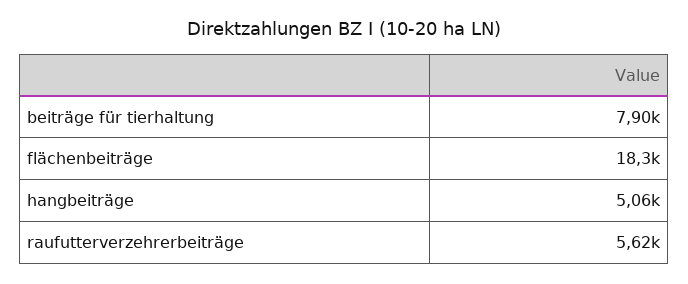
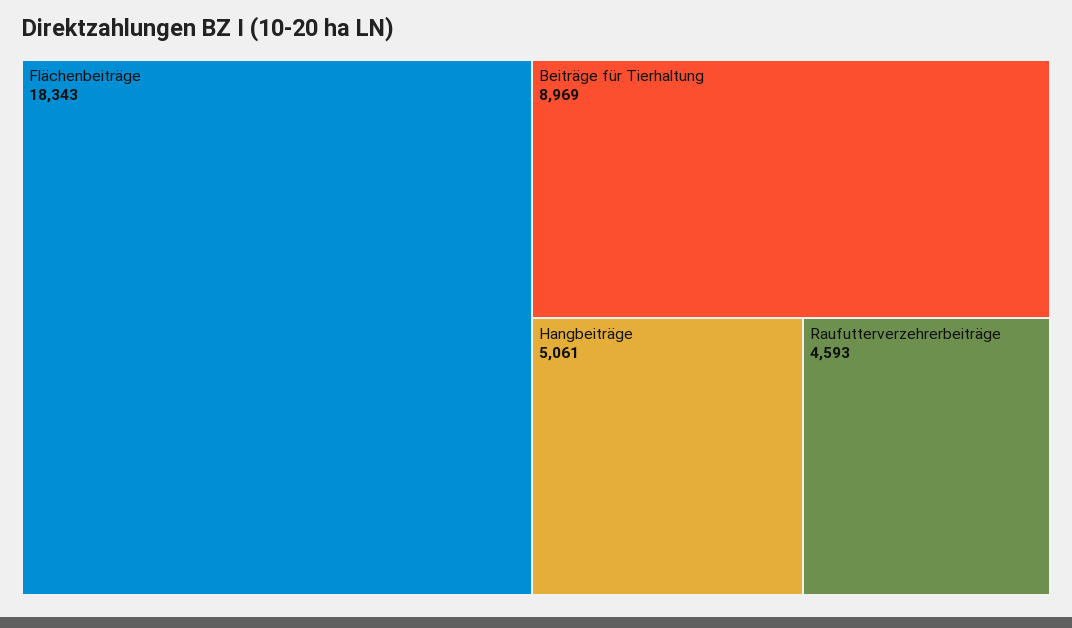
beiträge für tierhaltung: 7900 -> 8969
raufutterverzehrerbeiträge: 5620 -> 4593

